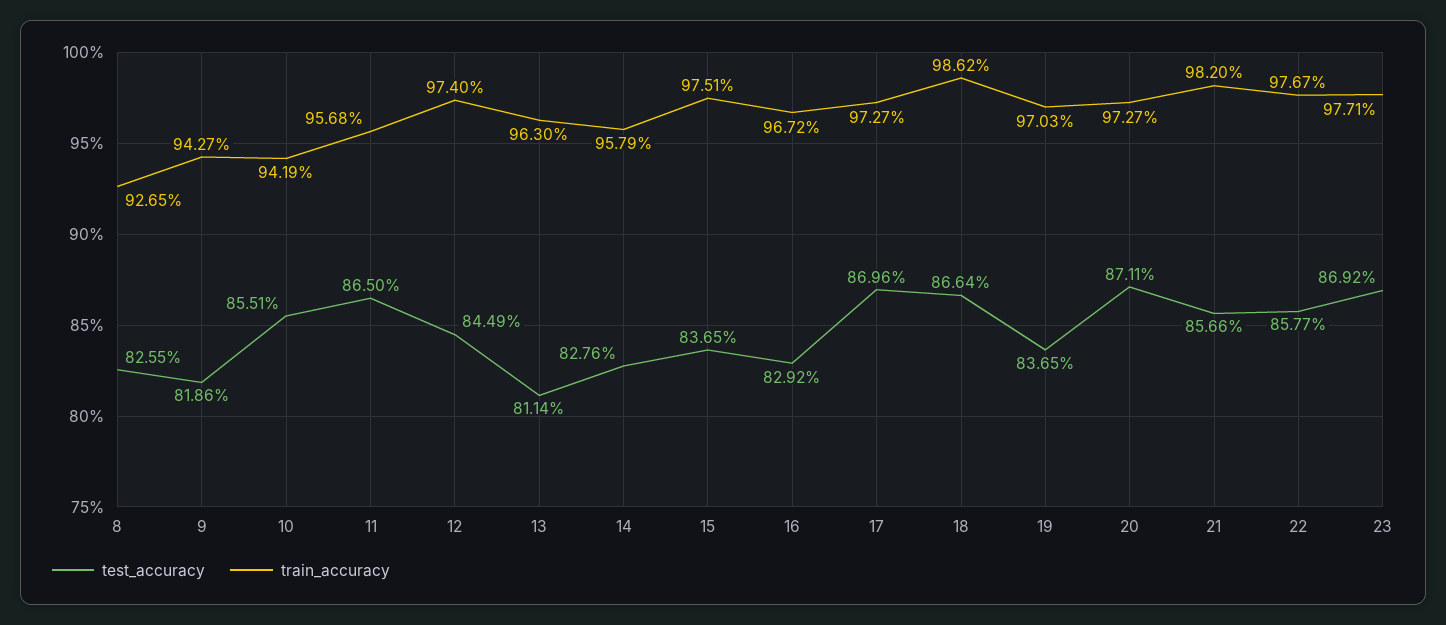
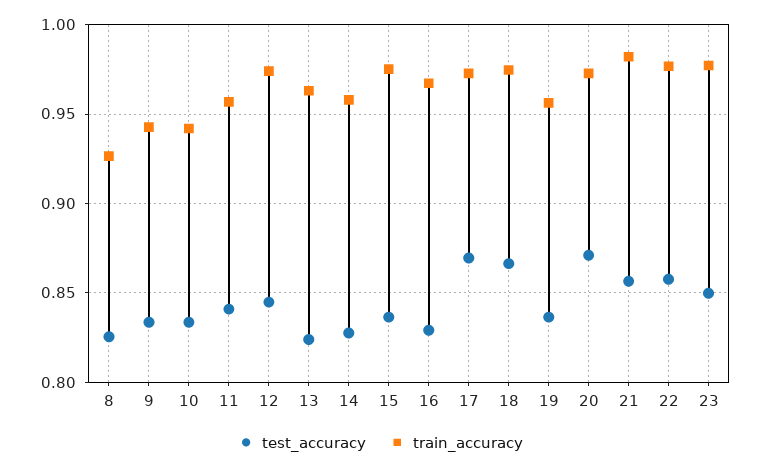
test_accuracy, 9: 0.8186 -> 0.835
test_accuracy, 10: 0.8551 -> 0.835
test_accuracy, 11: 0.865 -> 0.84
test_accuracy, 13: 0.8114 -> 0.825
train_accuracy, 18: 0.9862 -> 0.975
train_accuracy, 19: 0.9703 -> 0.955
test_accuracy, 23: 0.8692 -> 0.85

